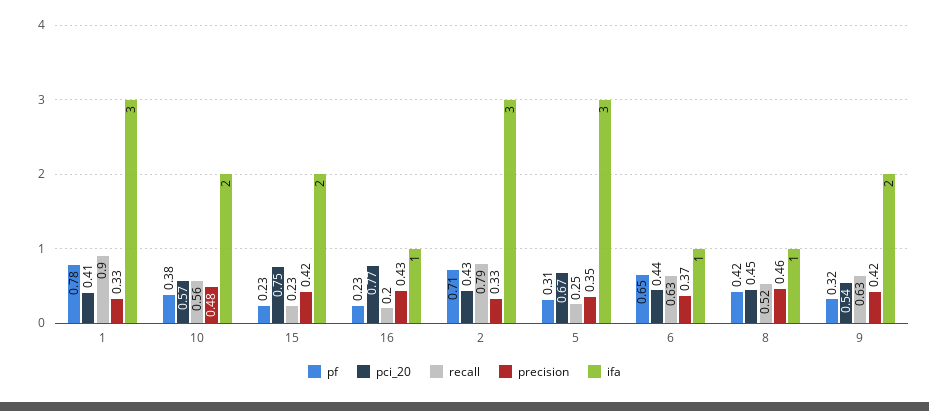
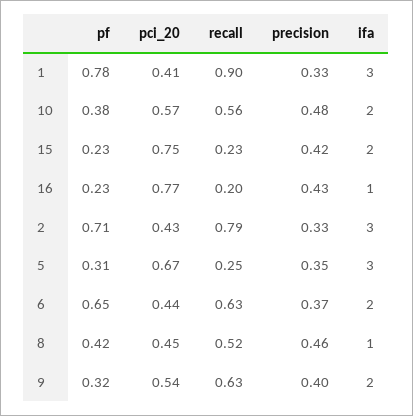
ifa, 6: 1 -> 2
precision, 9: 0.42 -> 0.4

